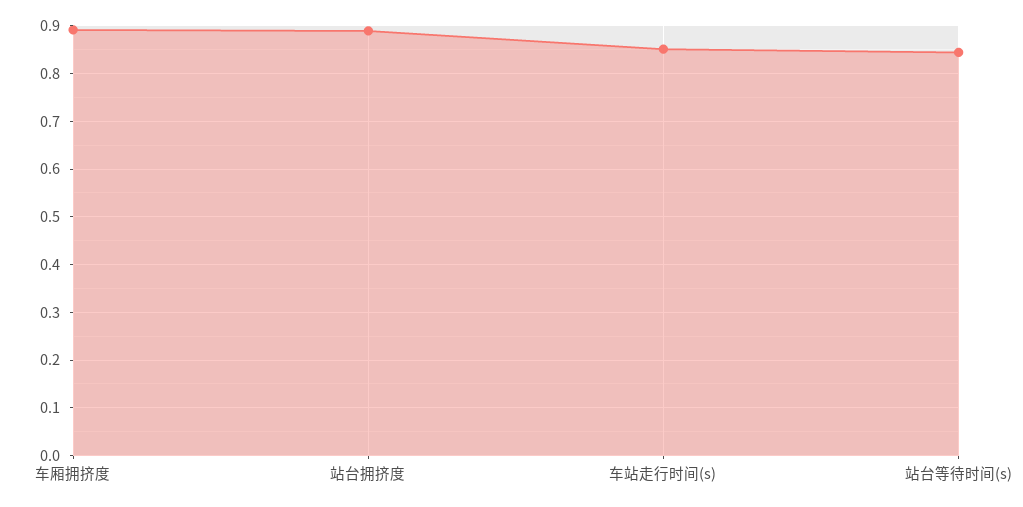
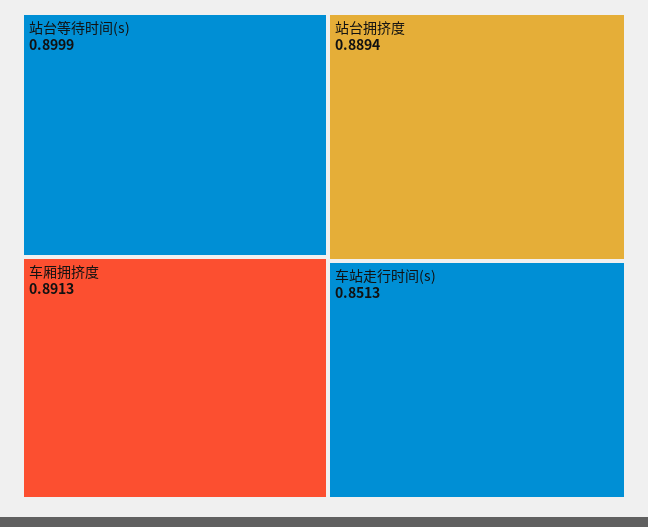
站台等待时间(s): 0.84 -> 0.8999

